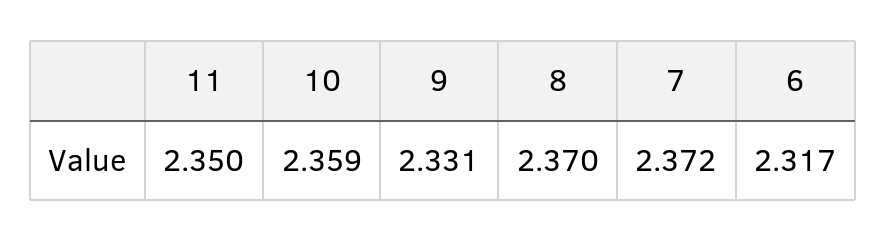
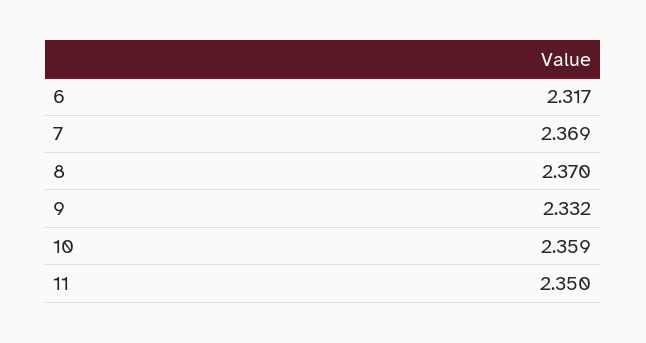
9: 2.331 -> 2.332
7: 2.372 -> 2.369

